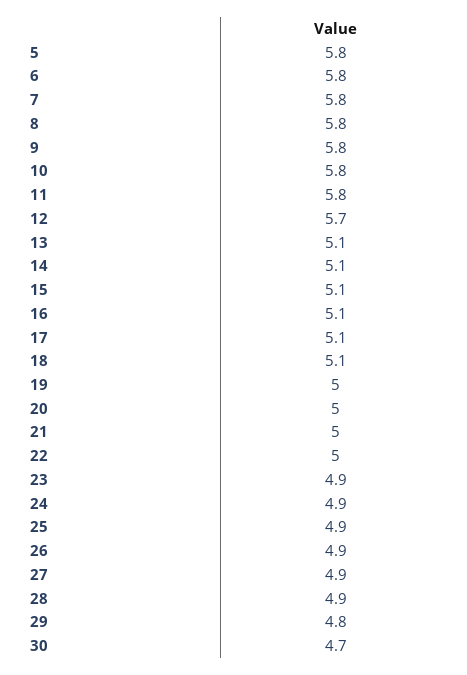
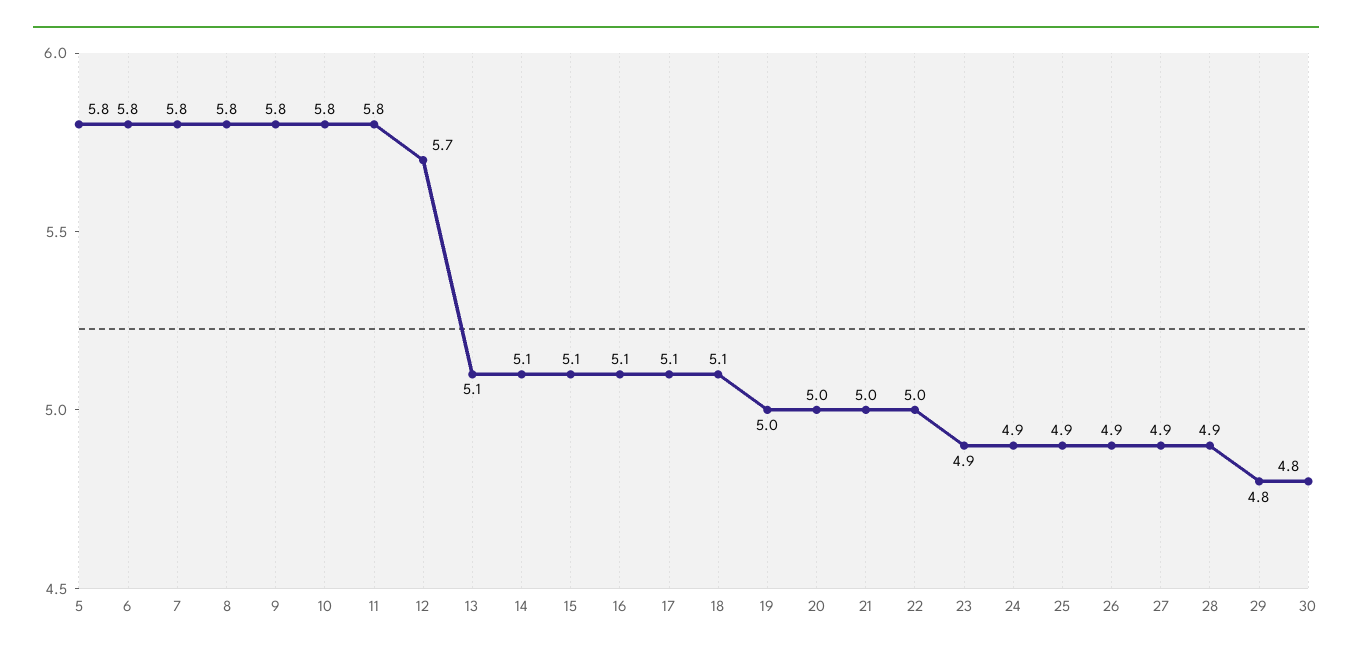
30: 4.7 -> 4.8

